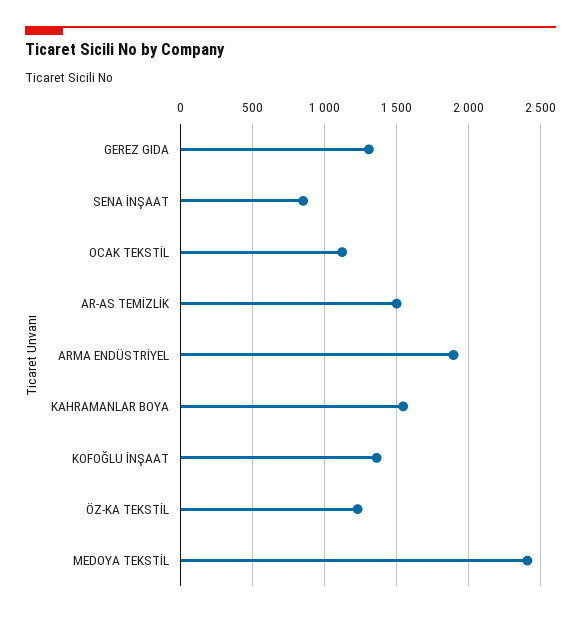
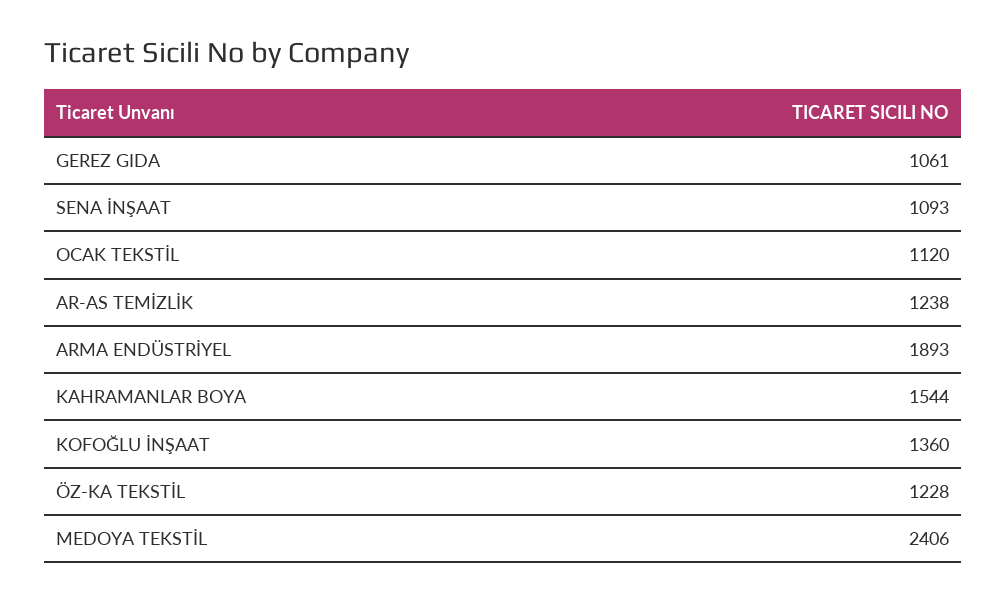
GEREZ GIDA: 1300 -> 1061
SENA İNŞAAT: 850 -> 1093
AR-AS TEMİZLİK: 1500 -> 1238

